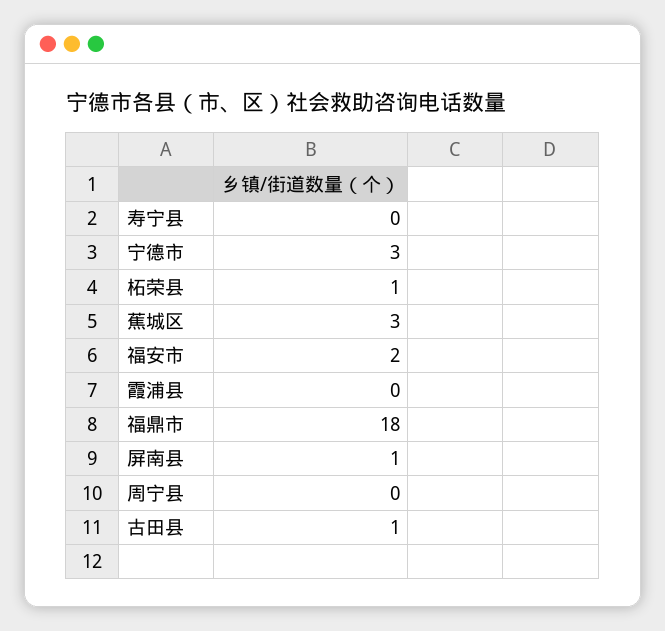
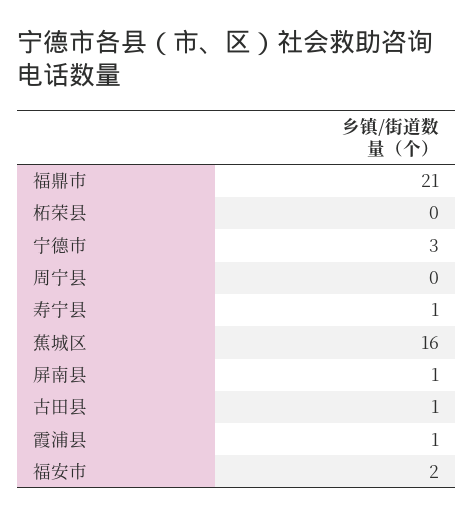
寿宁县: 0 -> 1
柘荣县: 1 -> 0
蕉城区: 3 -> 16
霞浦县: 0 -> 1
福鼎市: 18 -> 21

